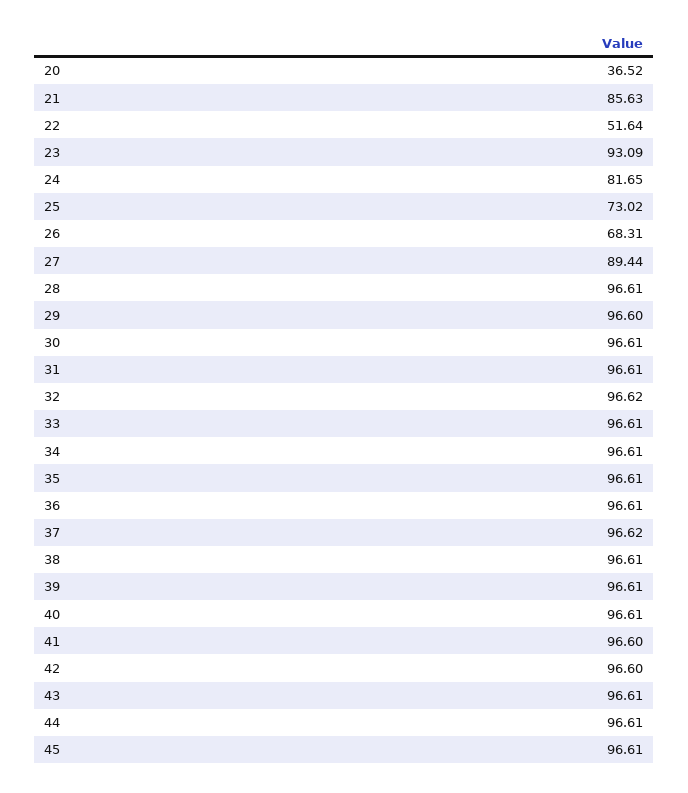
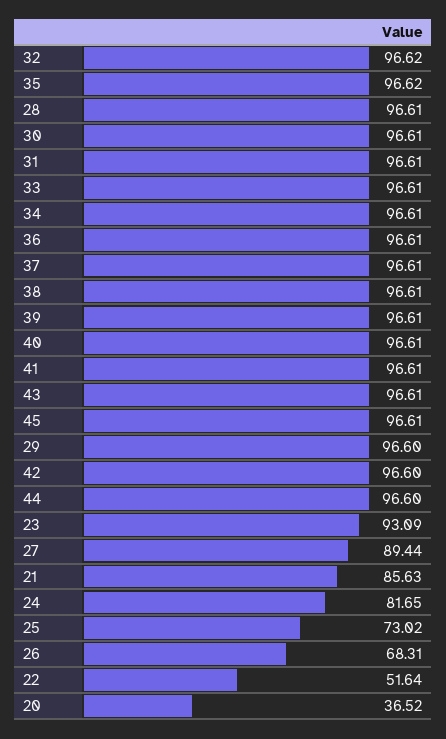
35: 96.61 -> 96.62
37: 96.62 -> 96.61
41: 96.6 -> 96.61
44: 96.61 -> 96.6

